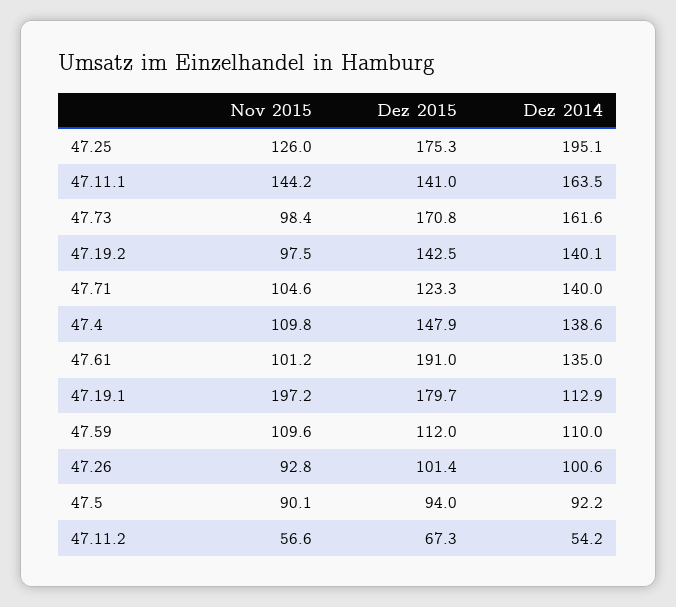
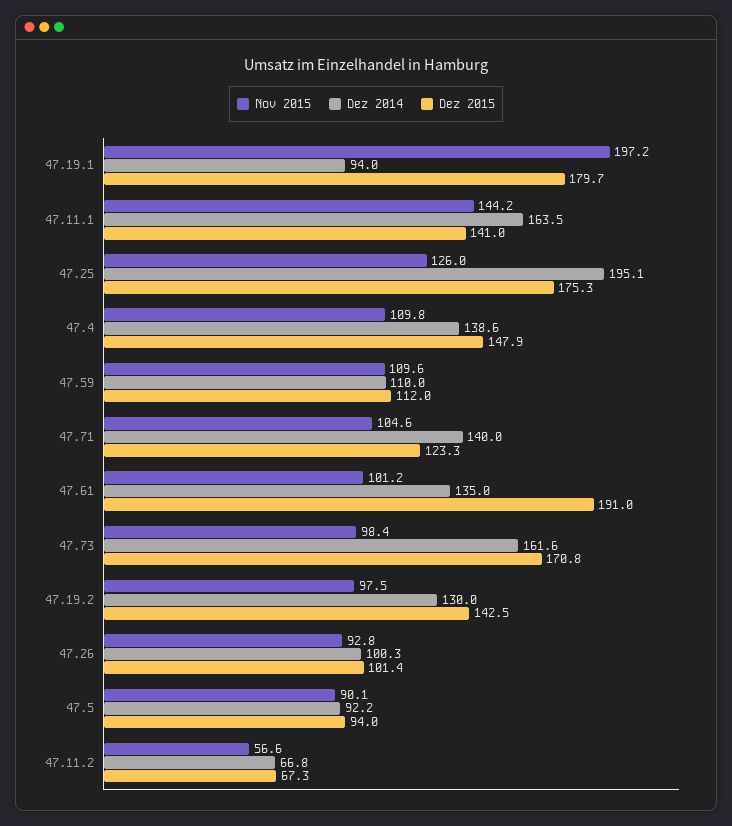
Dez 2014, 47.19.2: 140.1 -> 130
Dez 2014, 47.19.1: 112.9 -> 94
Dez 2014, 47.26: 100.6 -> 100.3
Dez 2014, 47.11.2: 54.2 -> 66.8

